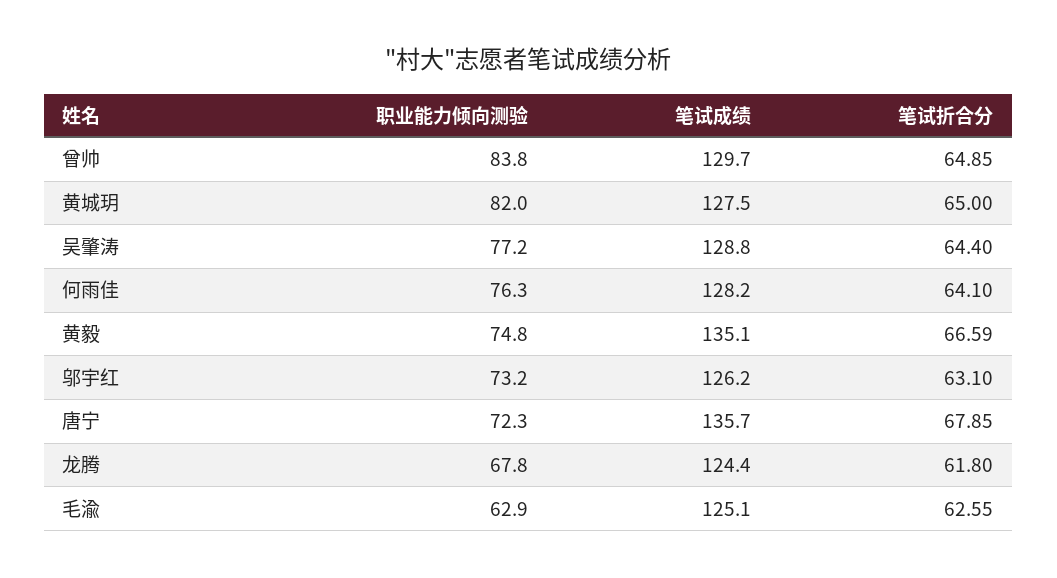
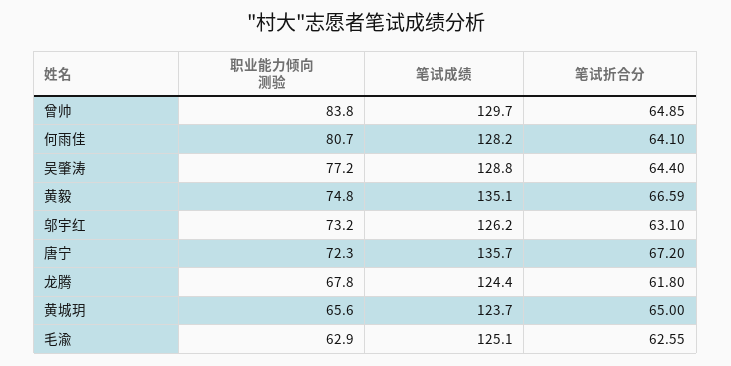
职业能力倾向测验, 黄城玥: 82 -> 65.6
笔试成绩, 黄城玥: 127.5 -> 123.7
职业能力倾向测验, 何雨佳: 76.3 -> 80.7
笔试折合分, 唐宁: 67.85 -> 67.2

